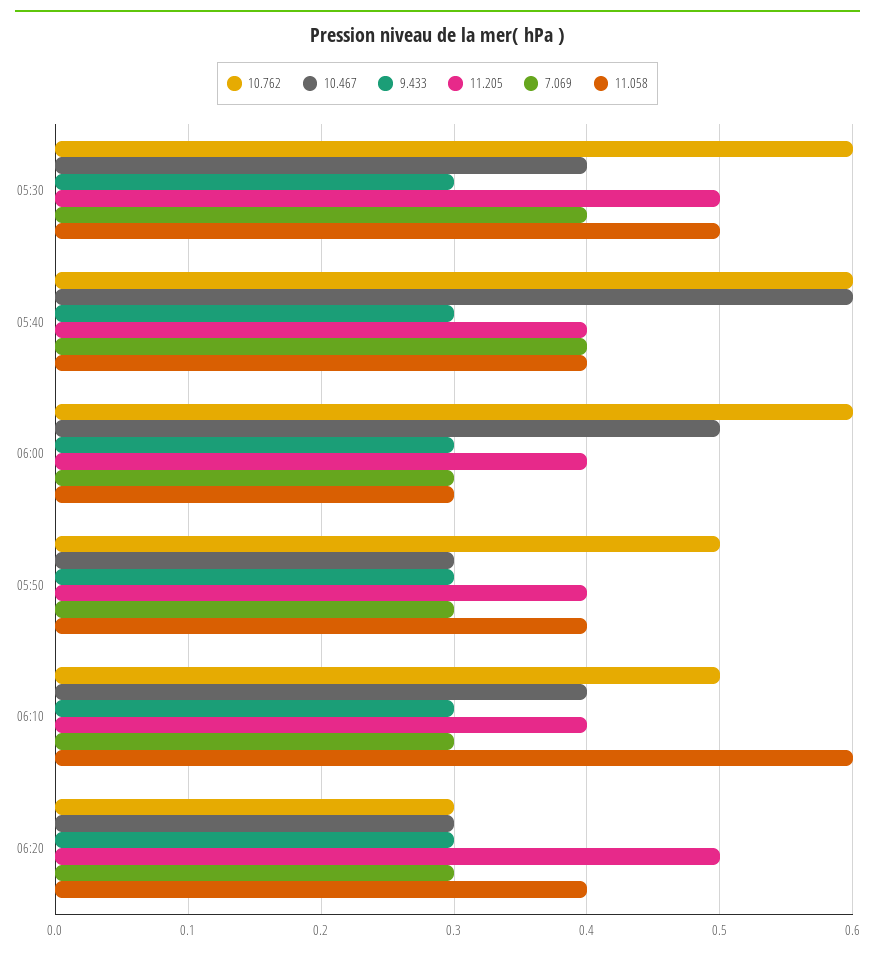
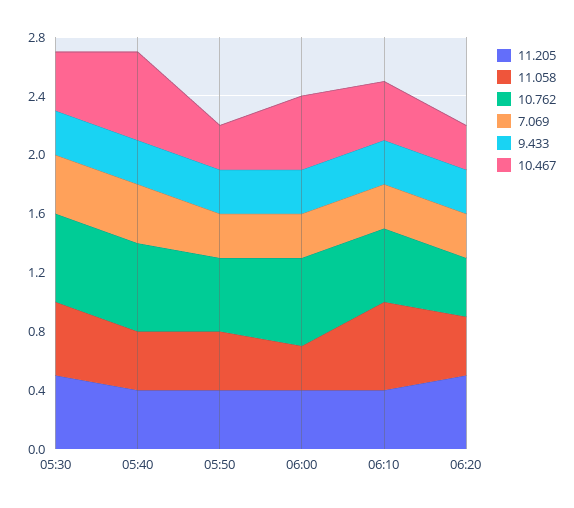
10.762, 06:20: 0.3 -> 0.4

